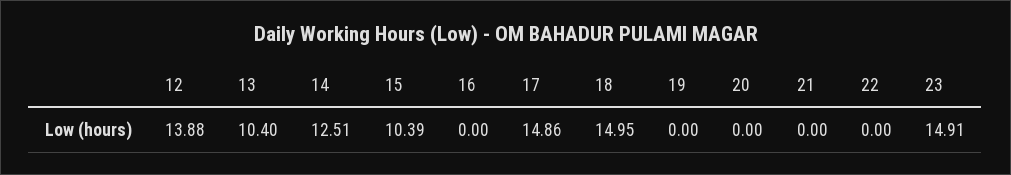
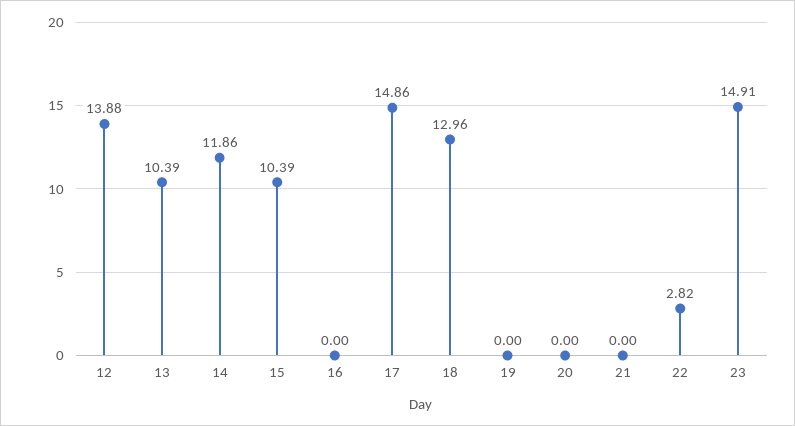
13: 10.4 -> 10.39
14: 12.51 -> 11.86
18: 14.95 -> 12.96
22: 0 -> 2.82

